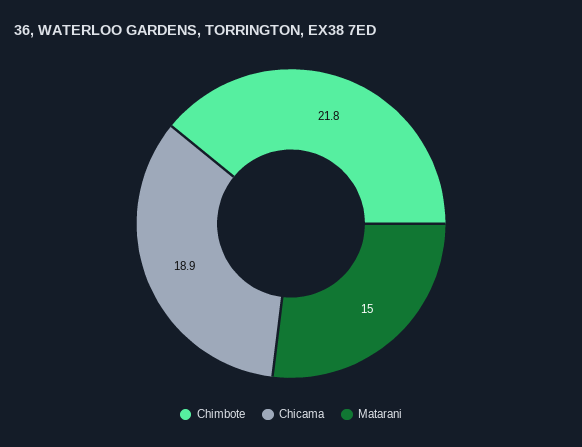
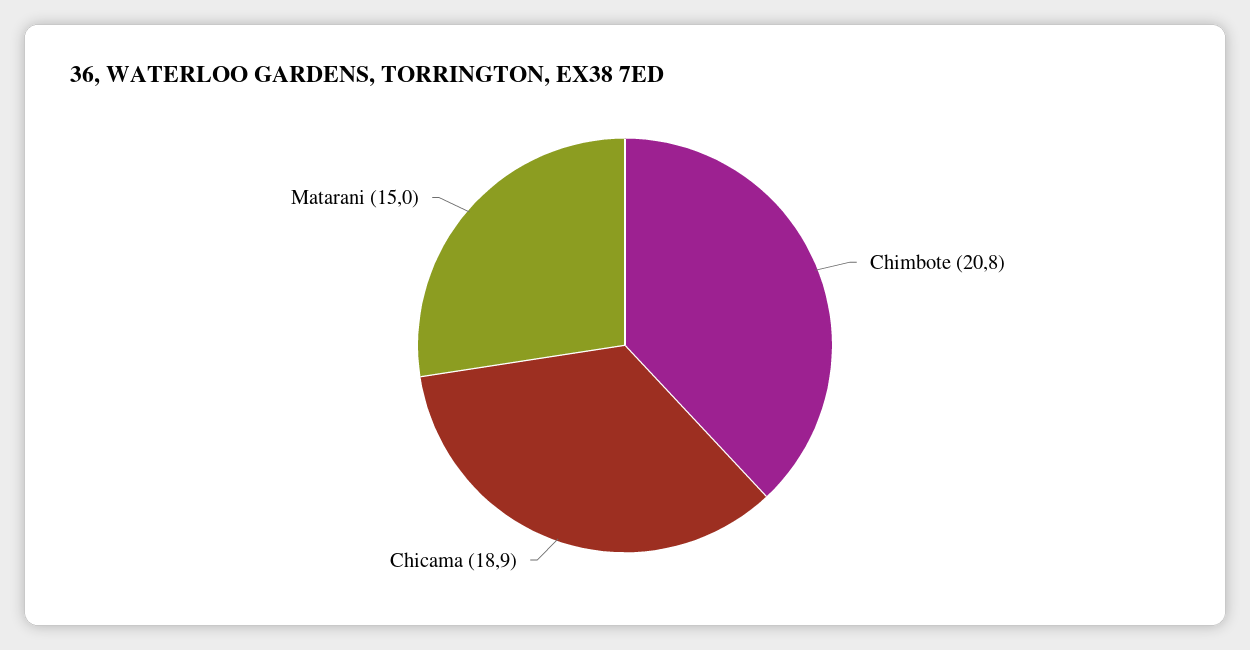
Chimbote: 21.8 -> 20.8

